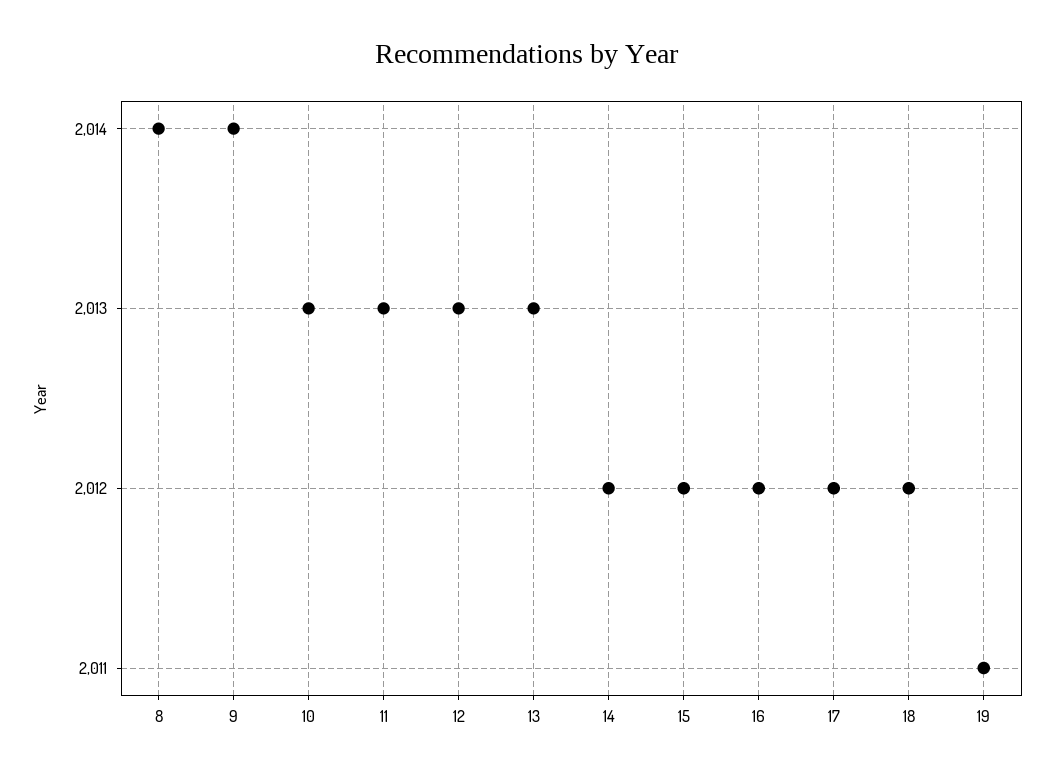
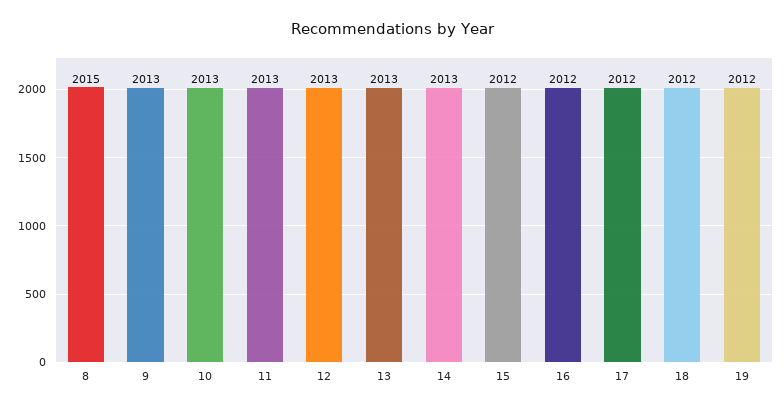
8: 2014 -> 2015
9: 2014 -> 2013
14: 2012 -> 2013
19: 2011 -> 2012

